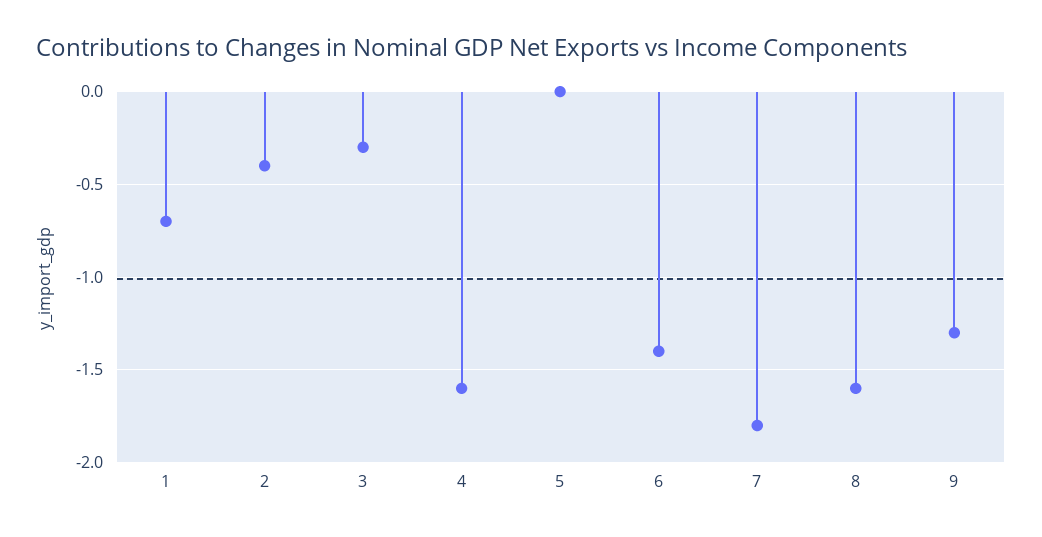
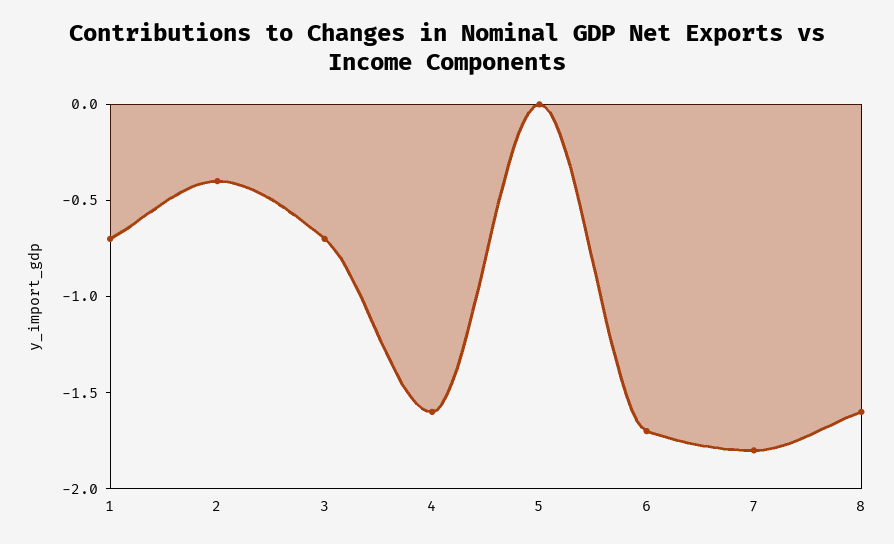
3: -0.3 -> -0.7
6: -1.4 -> -1.7
9: -1.3 -> none

